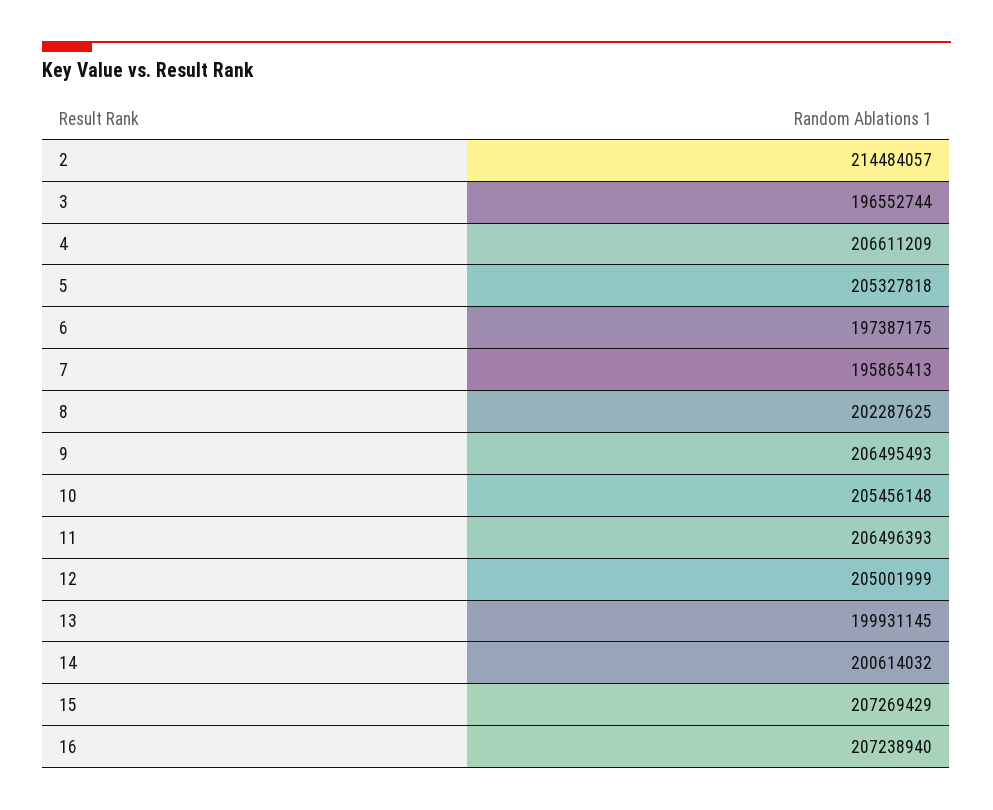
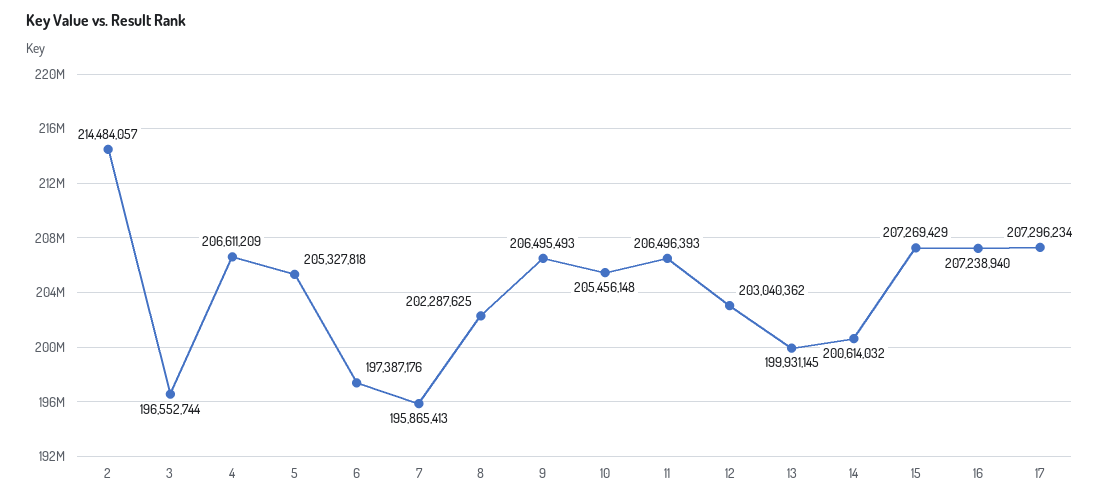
6: 197387175 -> 197387176
12: 205001999 -> 203040362
17: none -> 207296234

